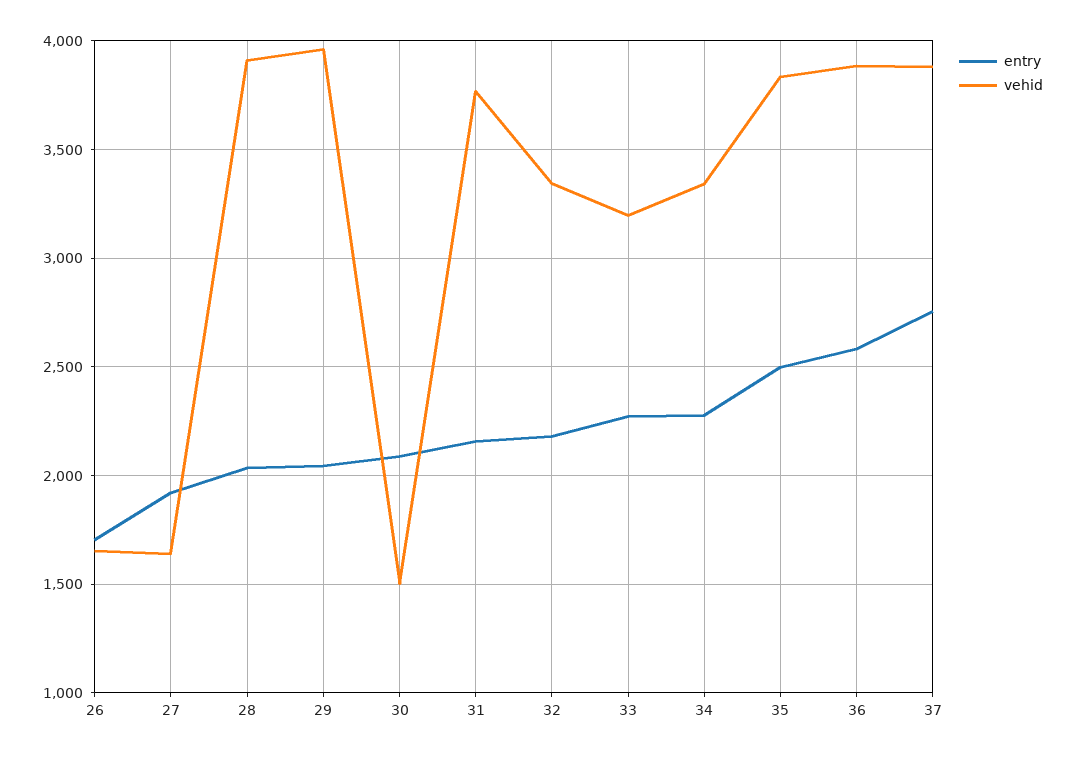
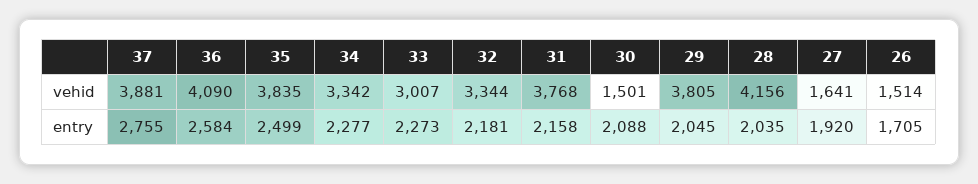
vehid, 26: 1650 -> 1514
vehid, 28: 3900 -> 4156
vehid, 29: 3950 -> 3805
vehid, 33: 3200 -> 3007
vehid, 36: 3900 -> 4090

